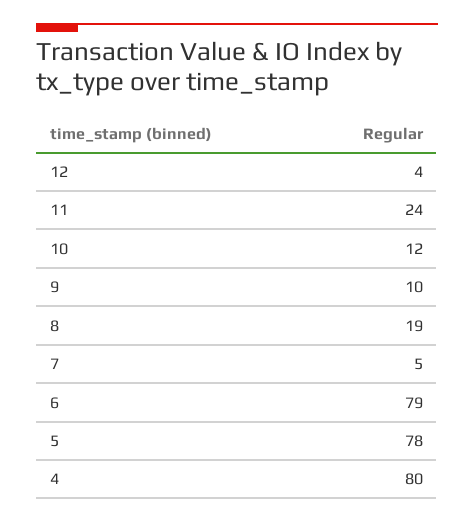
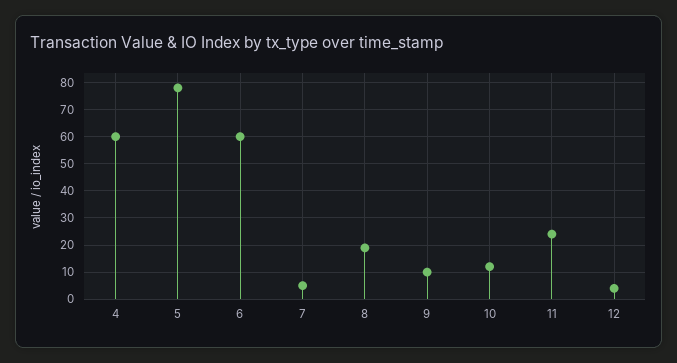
6: 79 -> 60
4: 80 -> 60

